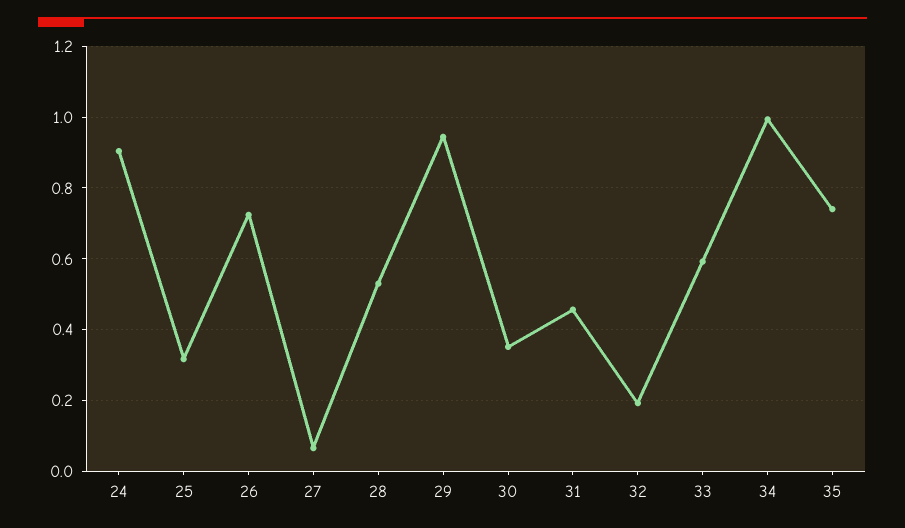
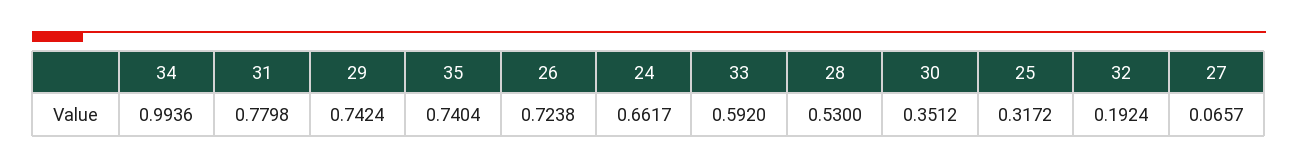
24: 0.9 -> 0.6617
29: 0.94 -> 0.7424
31: 0.46 -> 0.7798

